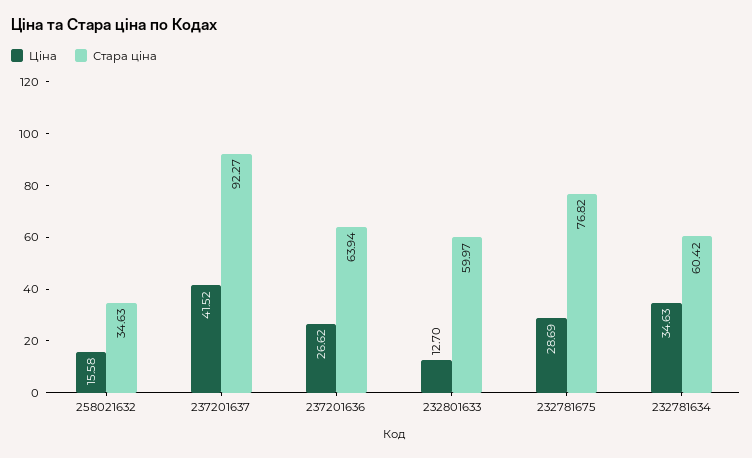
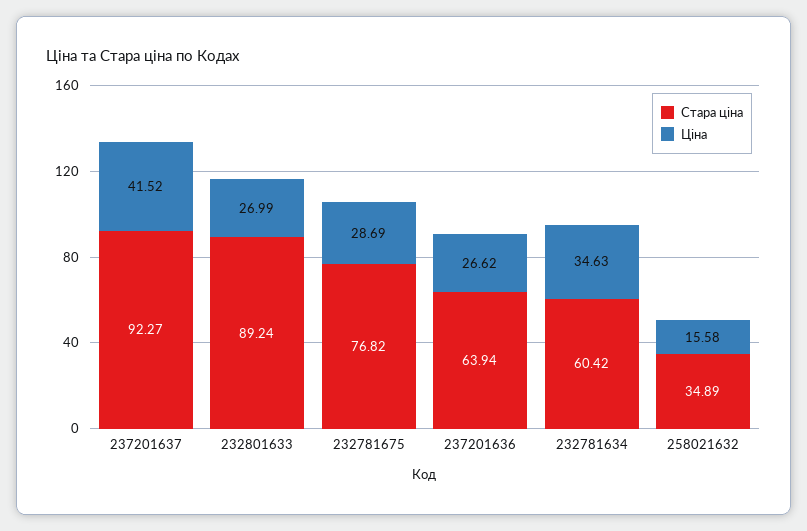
Стара ціна, 258021632: 34.63 -> 34.89
Ціна, 232801633: 12.7 -> 26.99
Стара ціна, 232801633: 59.97 -> 89.24

